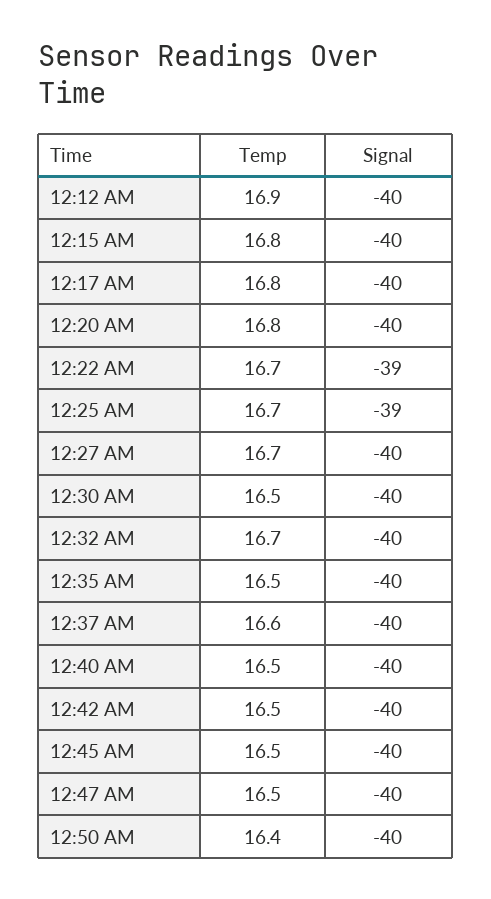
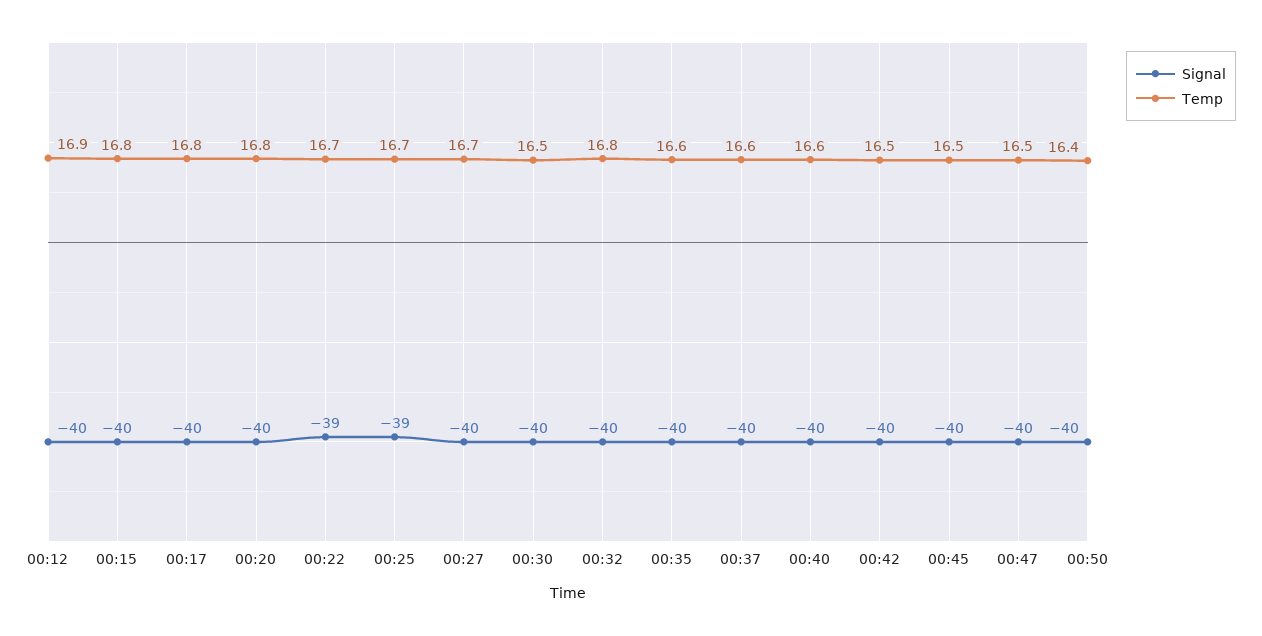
Temp, 12:32 AM: 16.7 -> 16.8
Temp, 12:35 AM: 16.5 -> 16.6
Temp, 12:40 AM: 16.5 -> 16.6

